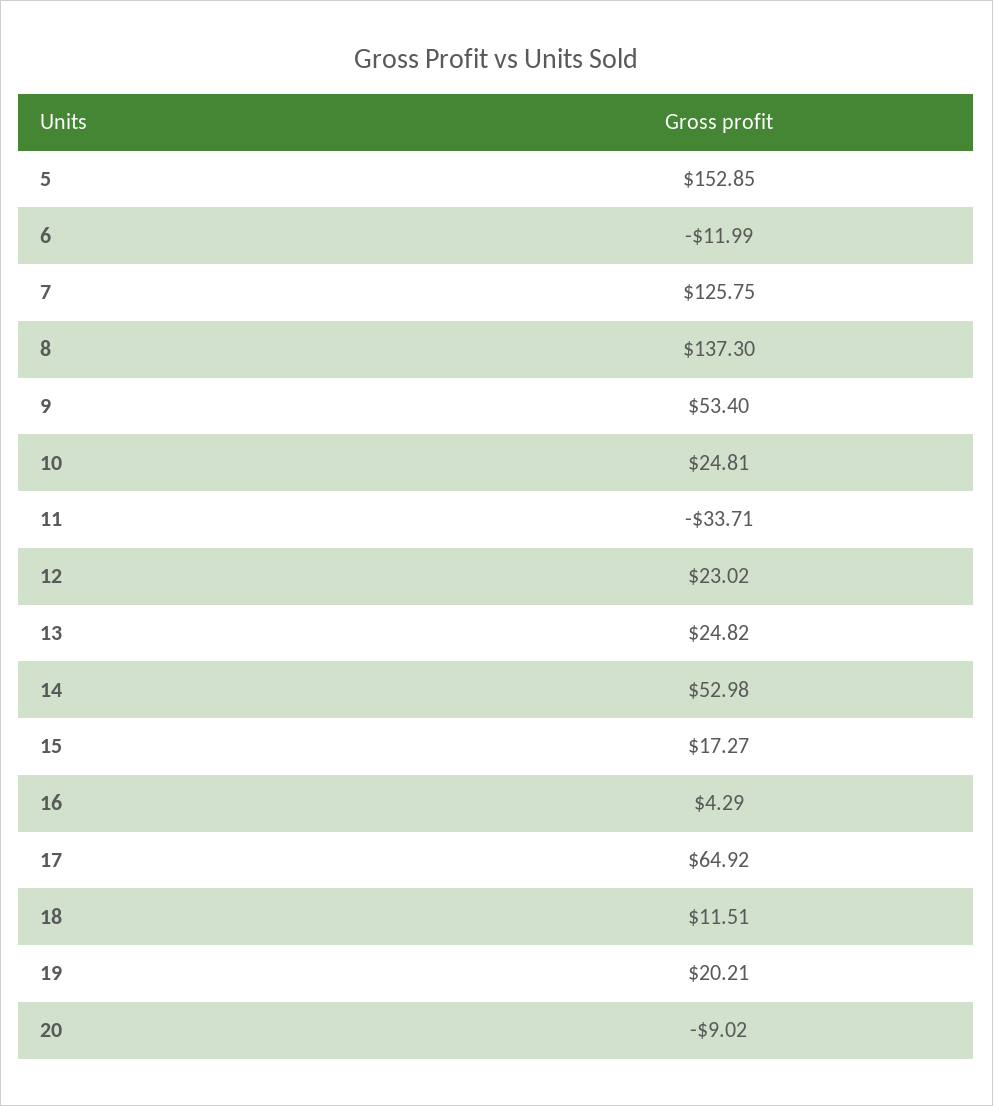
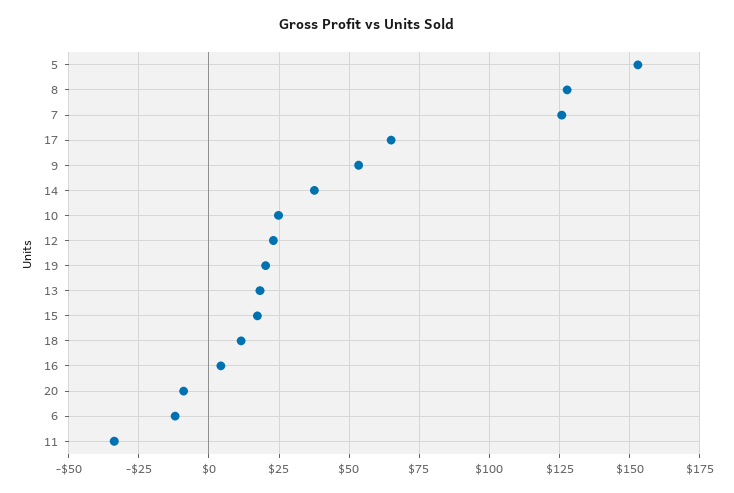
8: 137.3 -> 127.5
13: 24.82 -> 17.5
14: 52.98 -> 37.5

